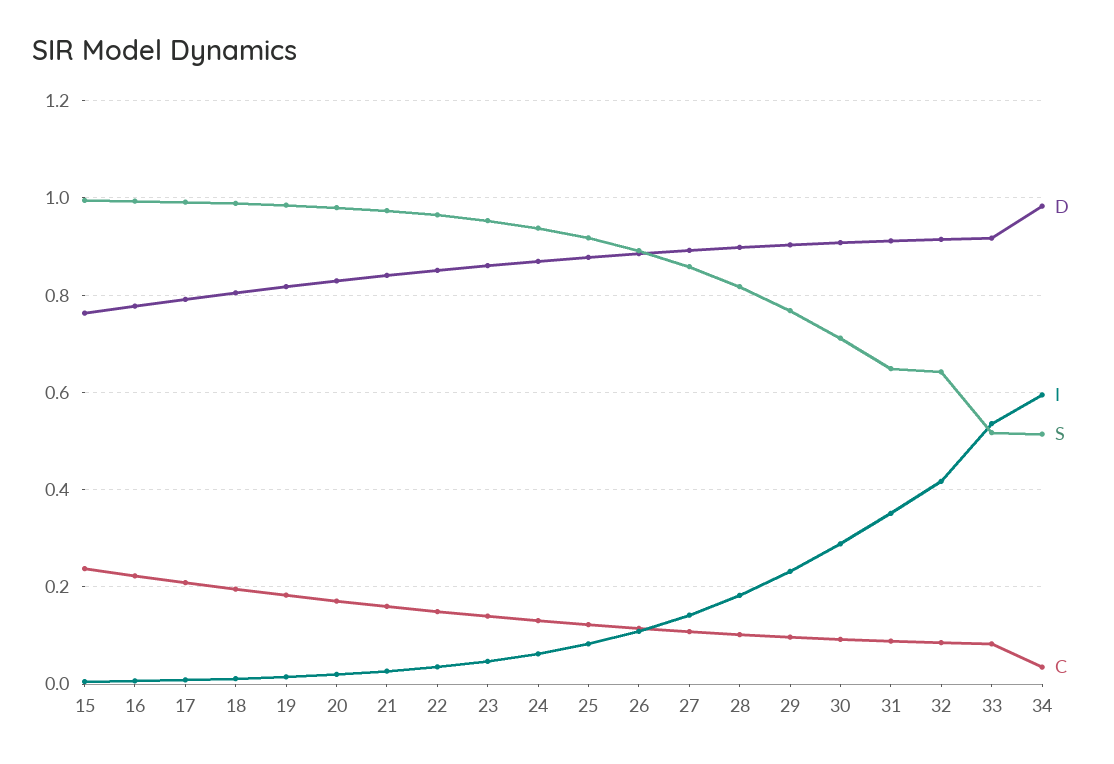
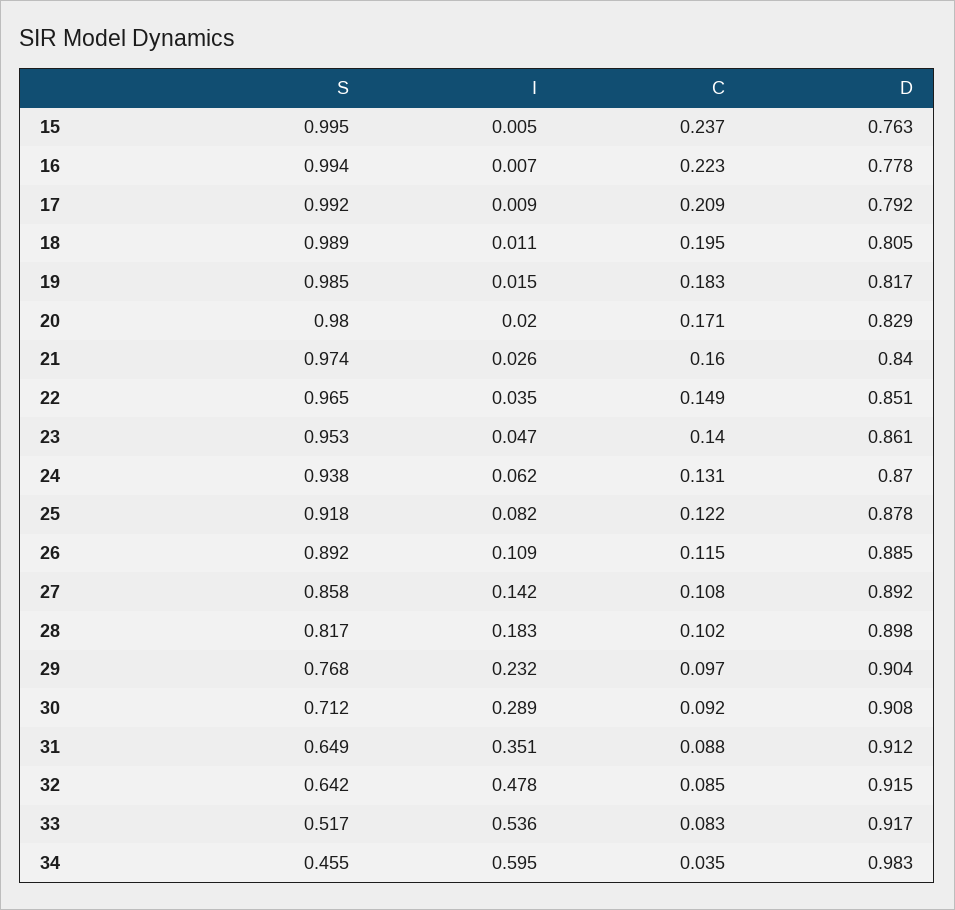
I, 32: 0.42 -> 0.478
S, 34: 0.52 -> 0.455

